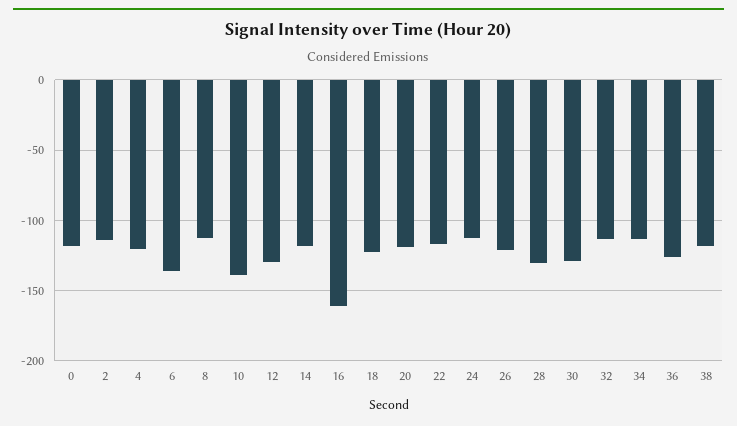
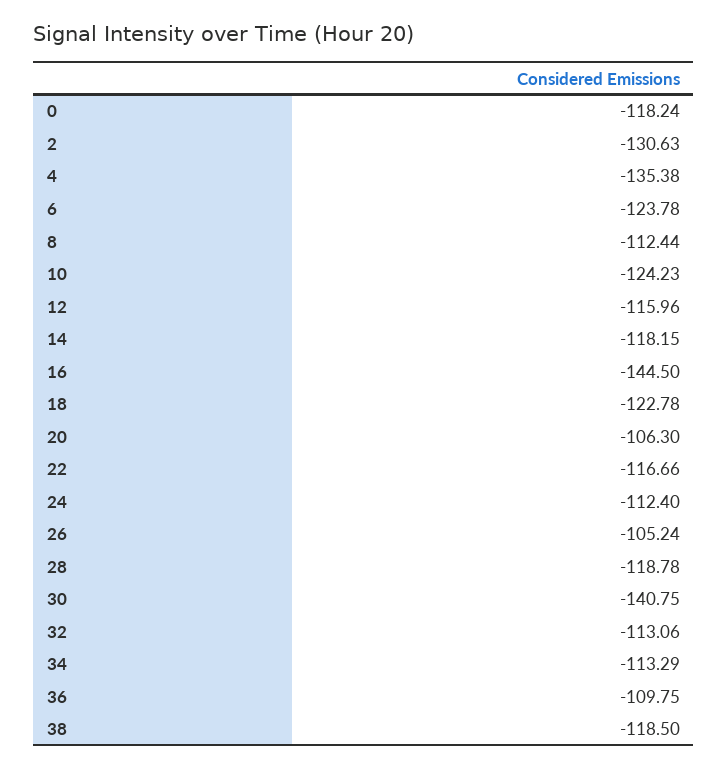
2: -115 -> -130.63
4: -120 -> -135.38
6: -135 -> -123.78
10: -140 -> -124.23
12: -130 -> -115.96
16: -160 -> -144.5
20: -120 -> -106.3
26: -120 -> -105.24
28: -130 -> -118.78
30: -130 -> -140.75
36: -125 -> -109.75

